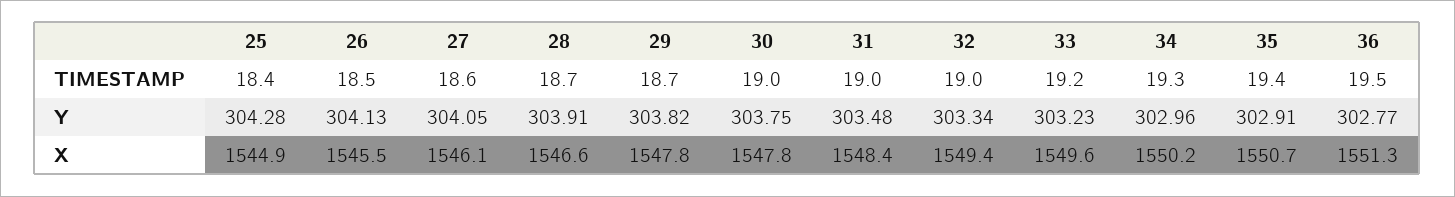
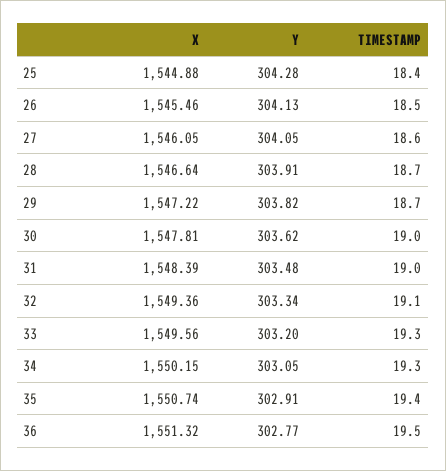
32, TIMESTAMP: 19 -> 19.1
33, TIMESTAMP: 19.2 -> 19.3
30, Y: 303.75 -> 303.62
33, Y: 303.23 -> 303.2
34, Y: 302.96 -> 303.05
29, X: 1547.8 -> 1547.22

